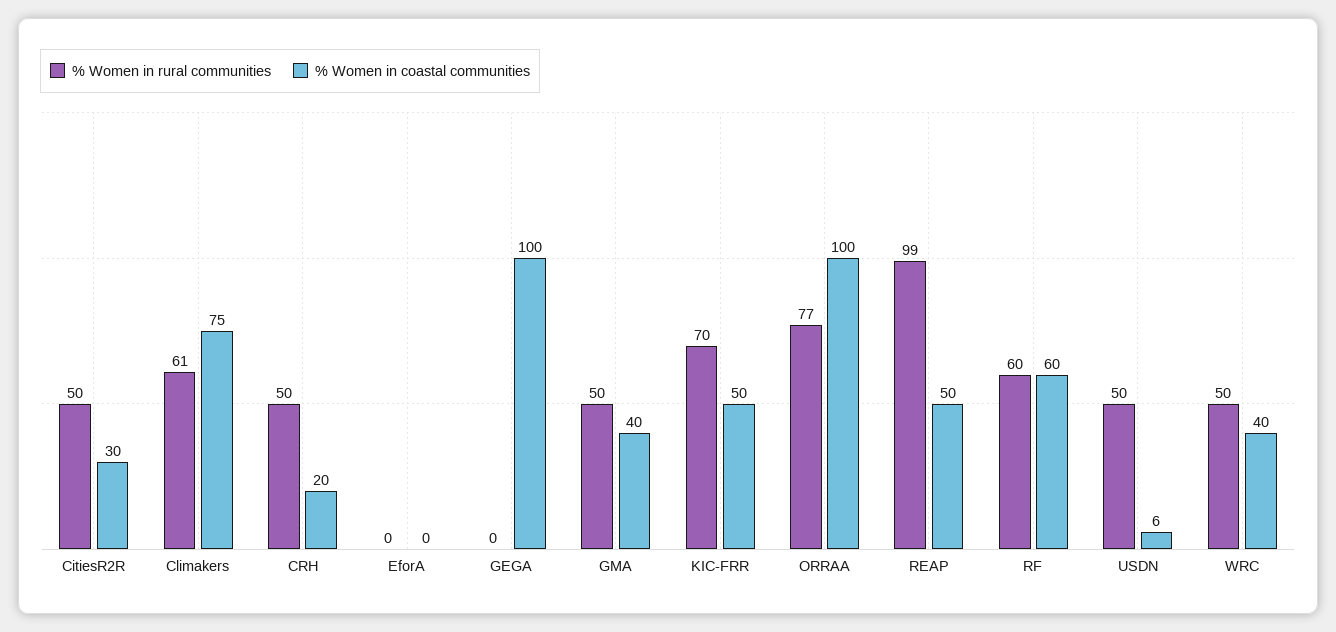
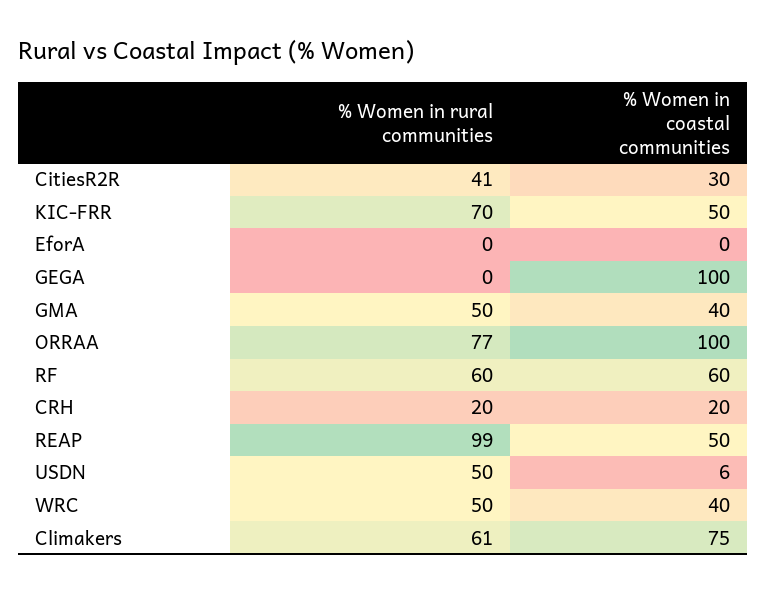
% Women in rural communities, CitiesR2R: 50 -> 41
% Women in rural communities, CRH: 50 -> 20

